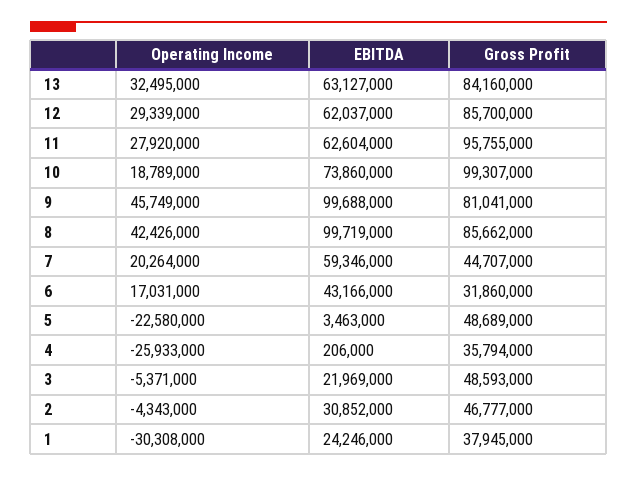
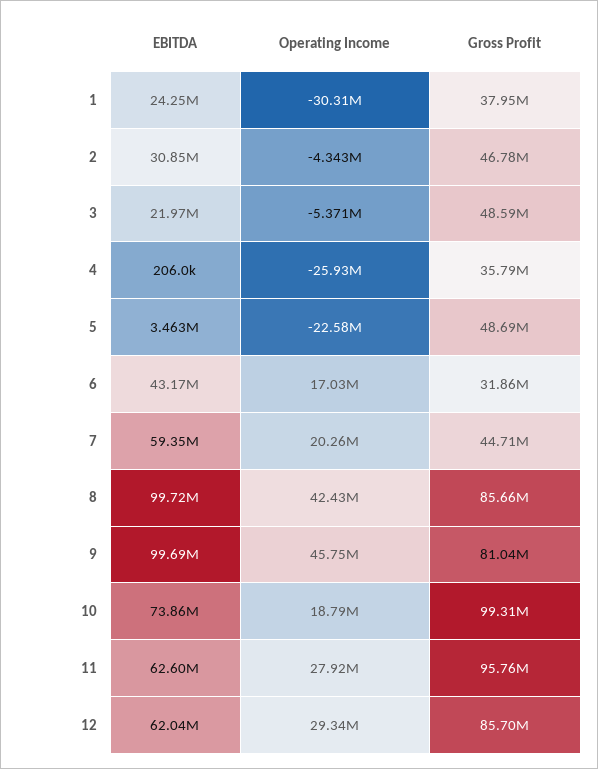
Operating Income, 13: 32495000 -> none
EBITDA, 13: 63127000 -> none
Gross Profit, 13: 84160000 -> none

